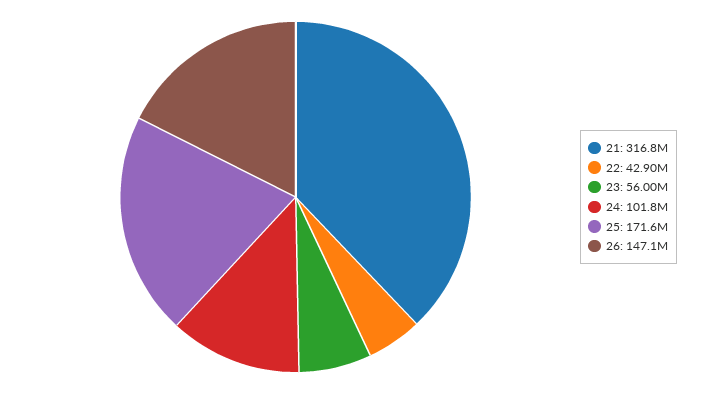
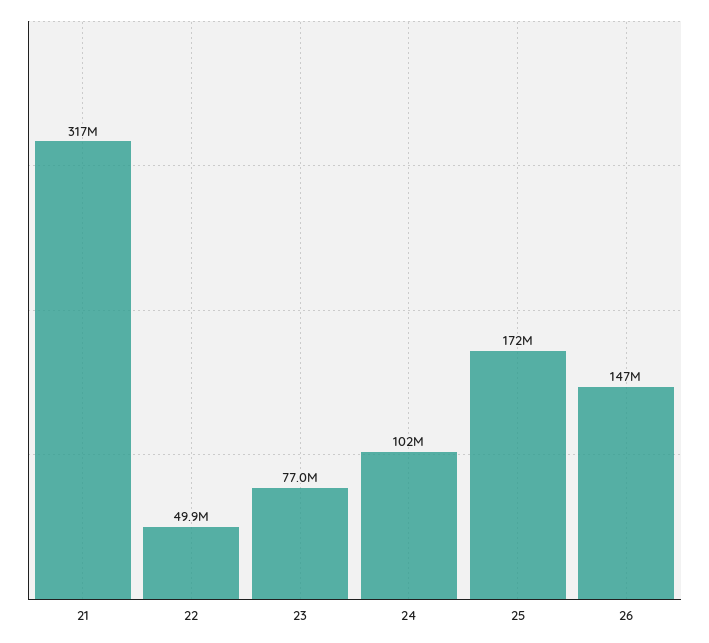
22: 42900000 -> 49900000
23: 56000000 -> 77000000

